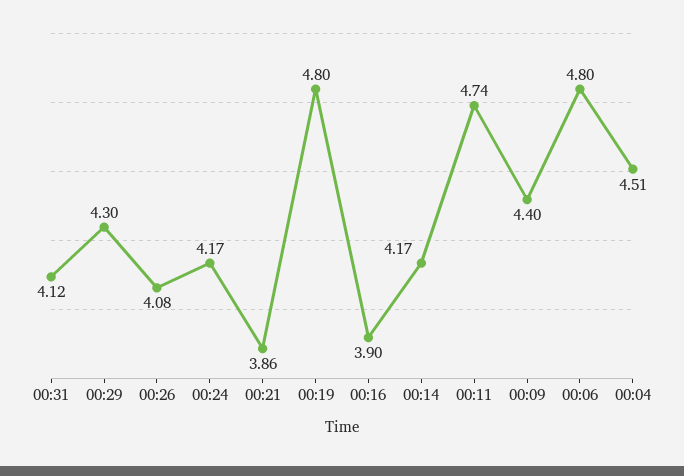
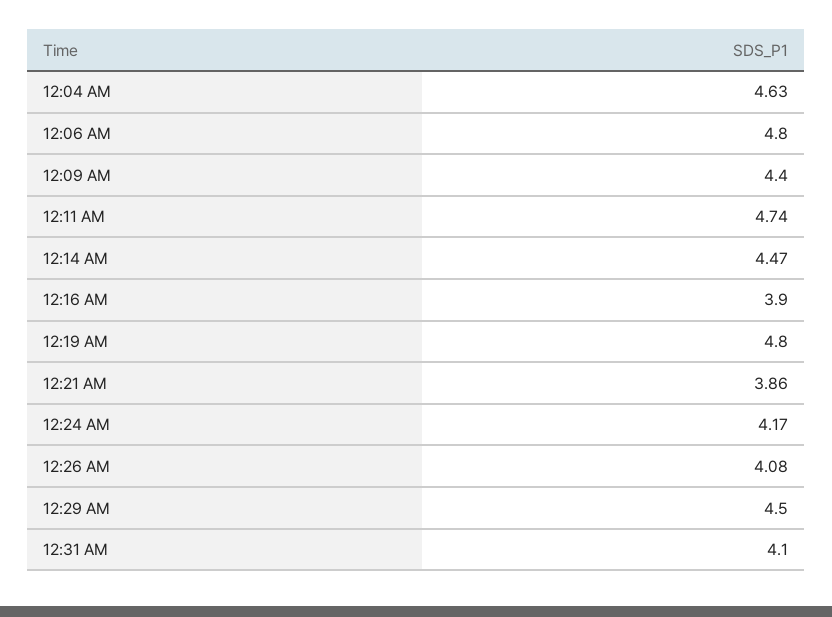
00:31: 4.12 -> 4.1
00:29: 4.3 -> 4.5
00:14: 4.17 -> 4.47
00:04: 4.51 -> 4.63

